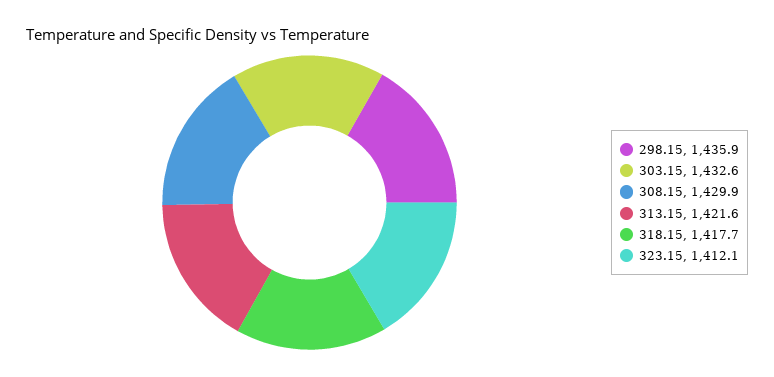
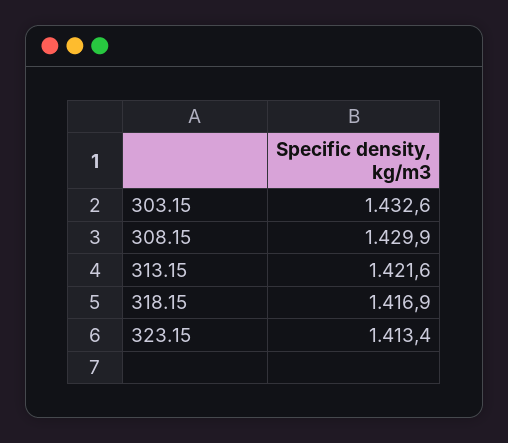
298.15: 1435.9 -> none
318.15: 1417.7 -> 1416.9
323.15: 1412.1 -> 1413.4

